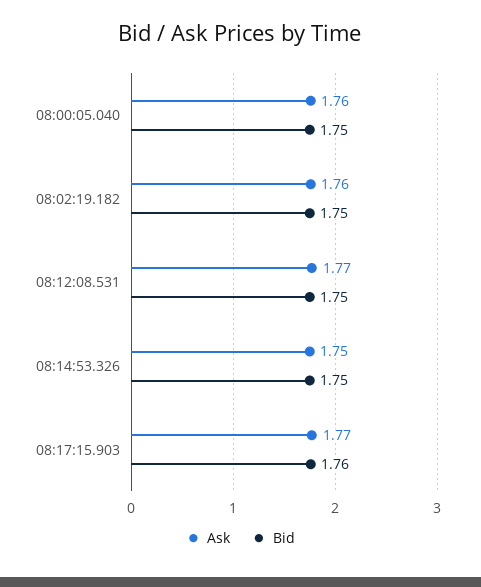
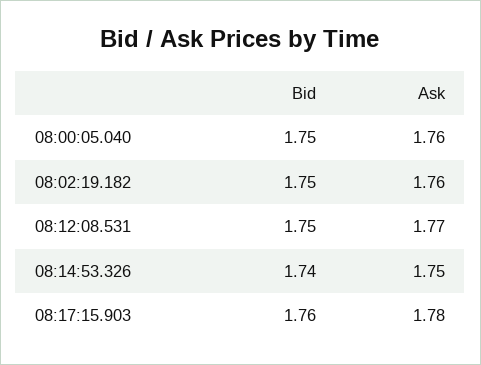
Bid, 08:14:53.326: 1.75 -> 1.74
Ask, 08:17:15.903: 1.77 -> 1.78

